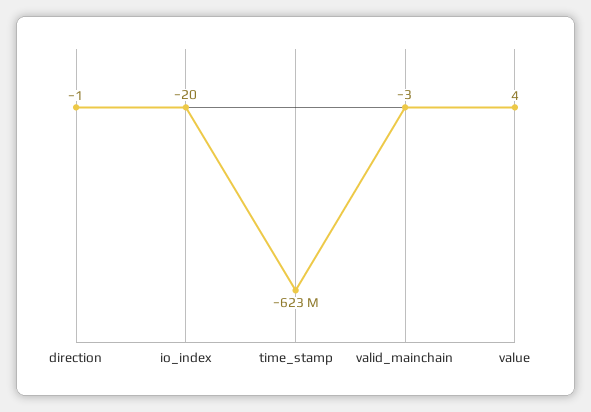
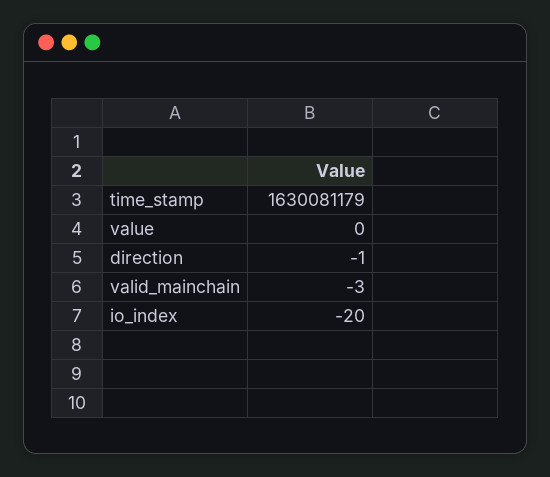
time_stamp: -623000000 -> 1630081179
value: 4 -> 0

